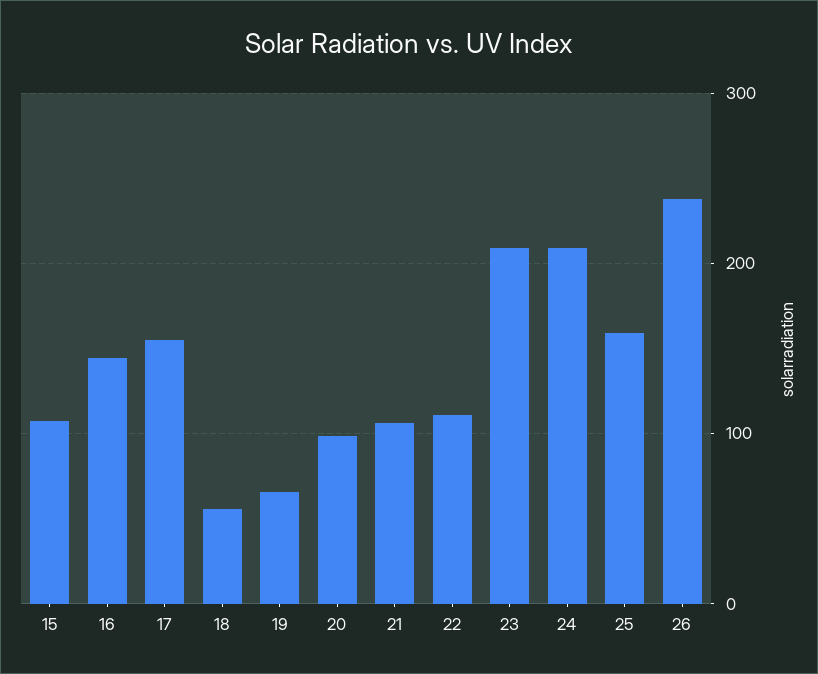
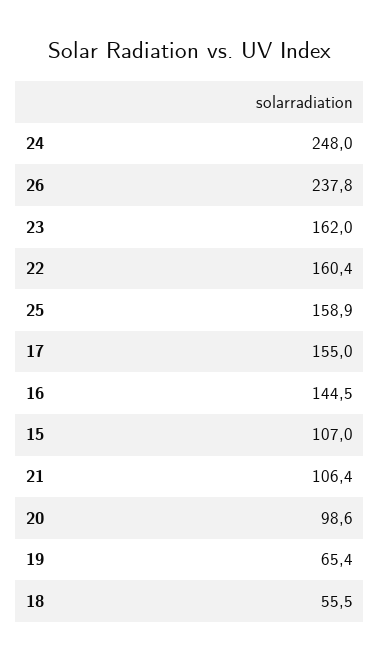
22: 110 -> 160.4
23: 210 -> 162
24: 210 -> 248

